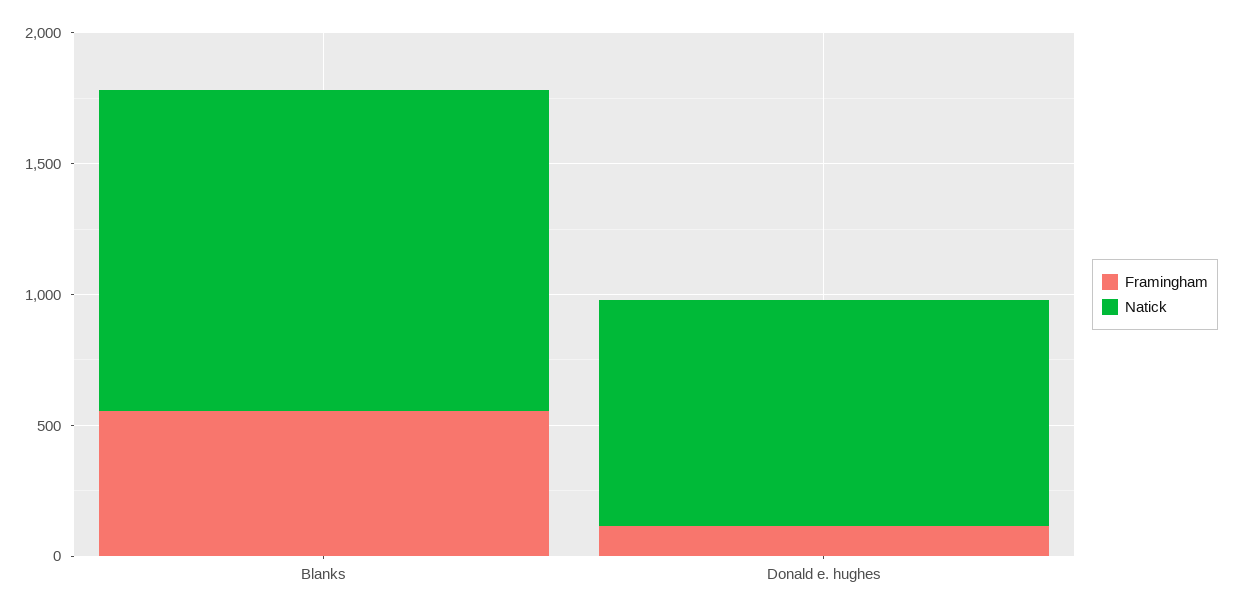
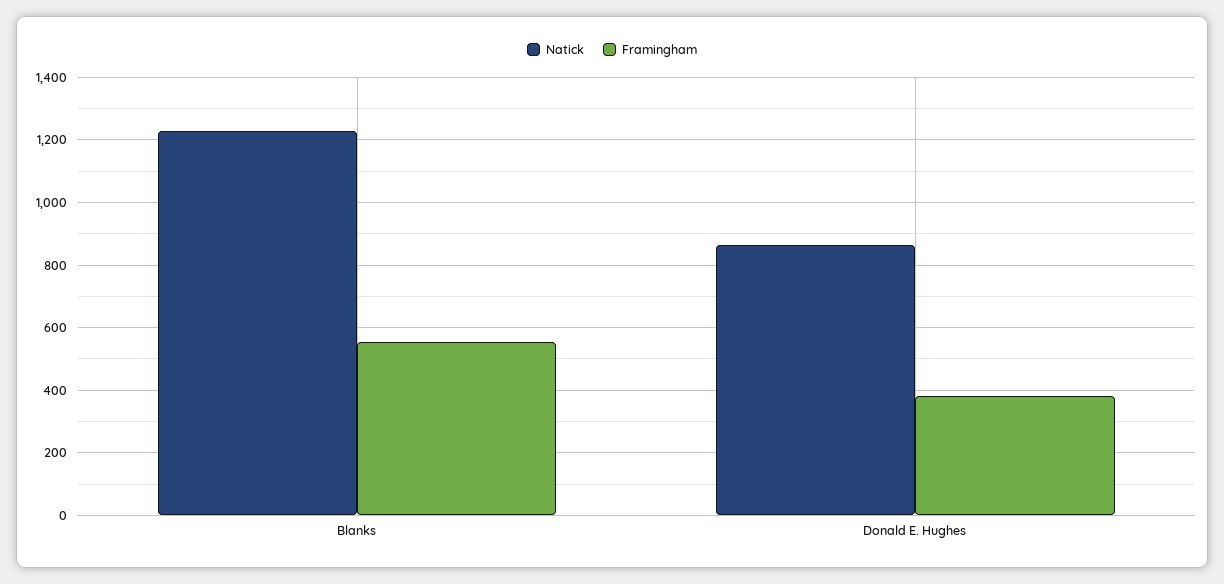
Framingham, Donald e. hughes: 100 -> 380

